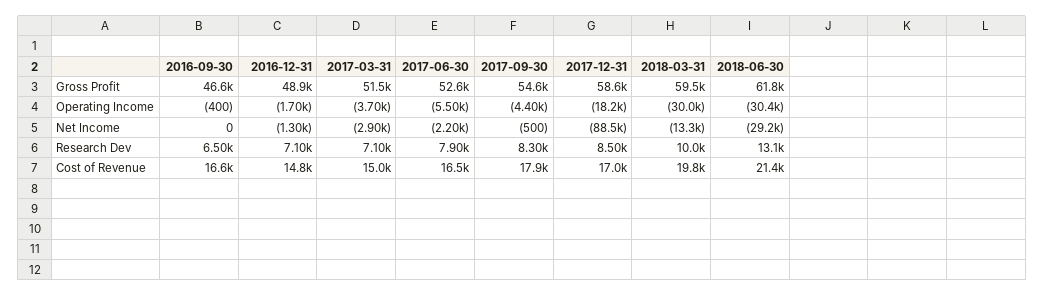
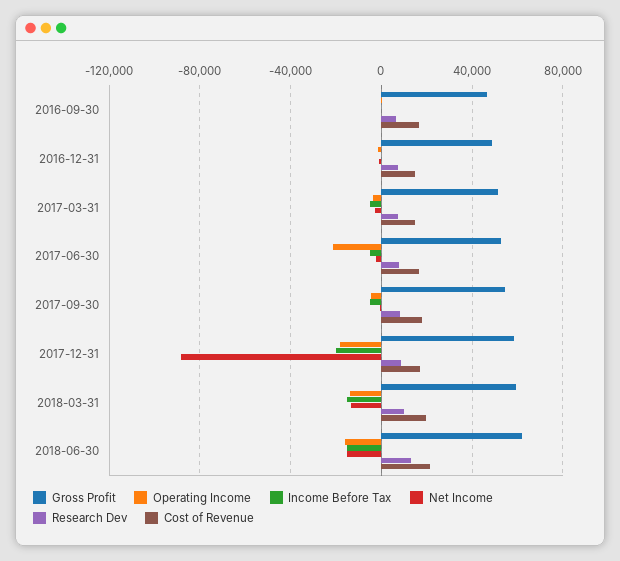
Operating Income, 2017-06-30: -5500 -> -20000
Operating Income, 2018-03-31: -30000 -> -15000
Operating Income, 2018-06-30: -30400 -> -15000
Net Income, 2018-06-30: -29200 -> -15000
Income Before Tax, 2016-09-30: none -> 0
Income Before Tax, 2016-12-31: none -> 0
Income Before Tax, 2017-03-31: none -> -5000
Income Before Tax, 2017-06-30: none -> -5000
Income Before Tax, 2017-09-30: none -> -5000
Income Before Tax, 2017-12-31: none -> -20000
Income Before Tax, 2018-03-31: none -> -15000
Income Before Tax, 2018-06-30: none -> -15000

